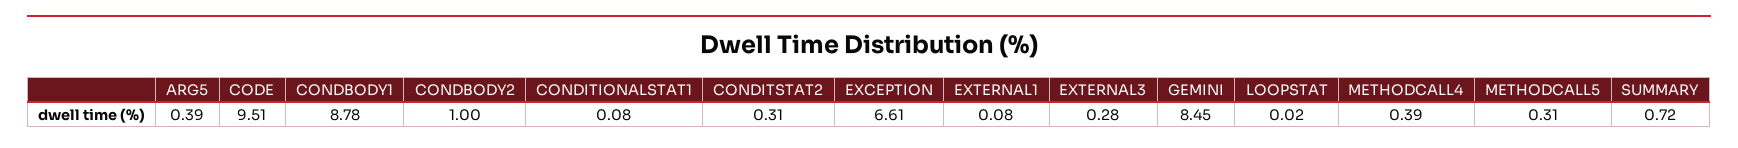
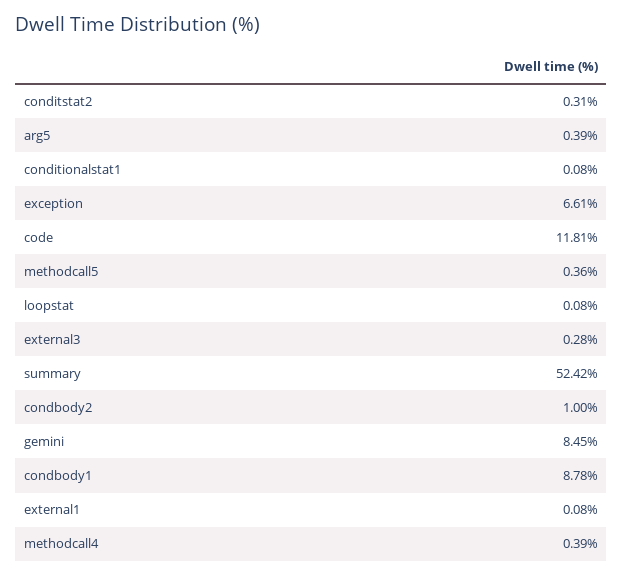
CODE: 9.51 -> 11.81
LOOPSTAT: 0.02 -> 0.08
METHODCALL5: 0.31 -> 0.36
SUMMARY: 0.72 -> 52.42

